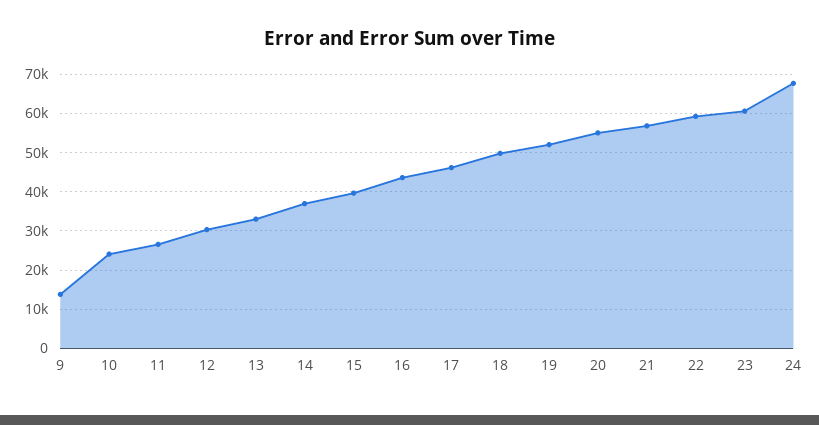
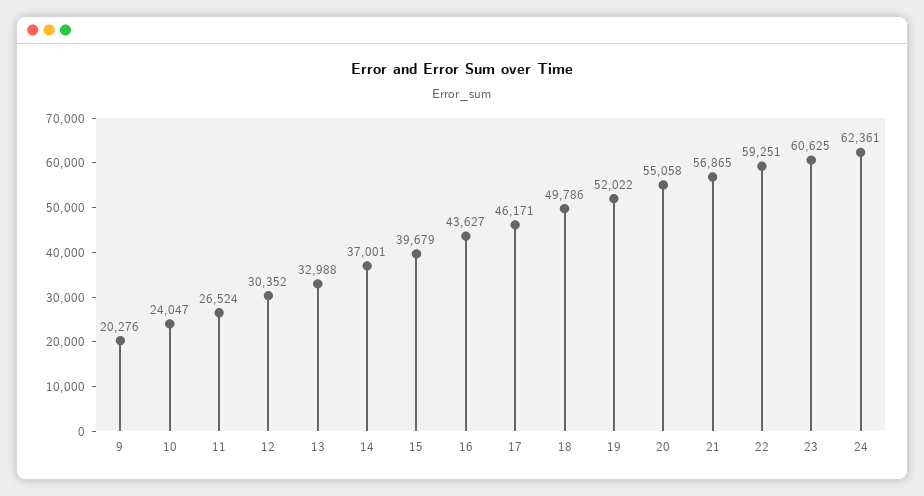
9: 14000 -> 20276
24: 68000 -> 62361

